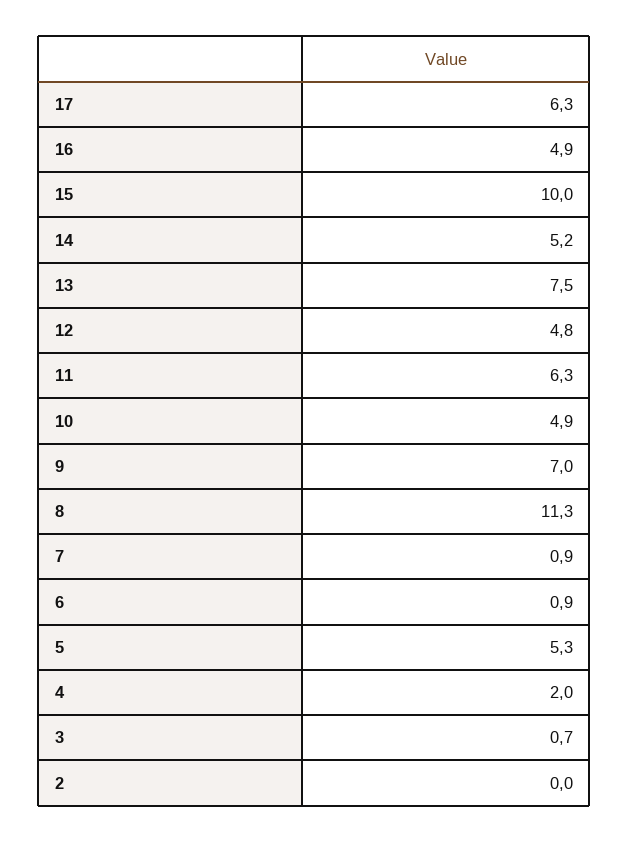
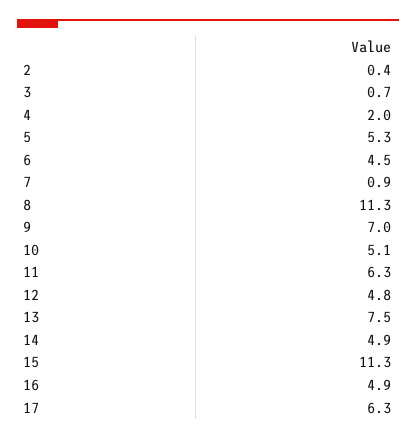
15: 10 -> 11.3
14: 5.2 -> 4.9
10: 4.9 -> 5.1
6: 0.9 -> 4.5
2: 0 -> 0.4

